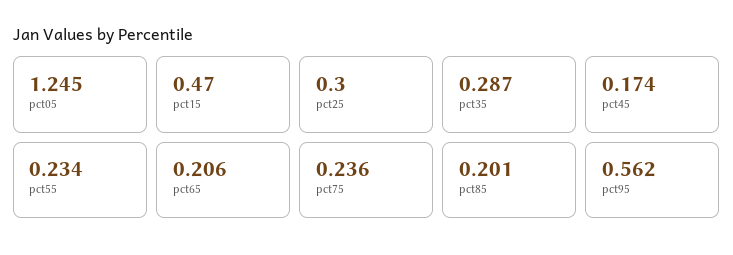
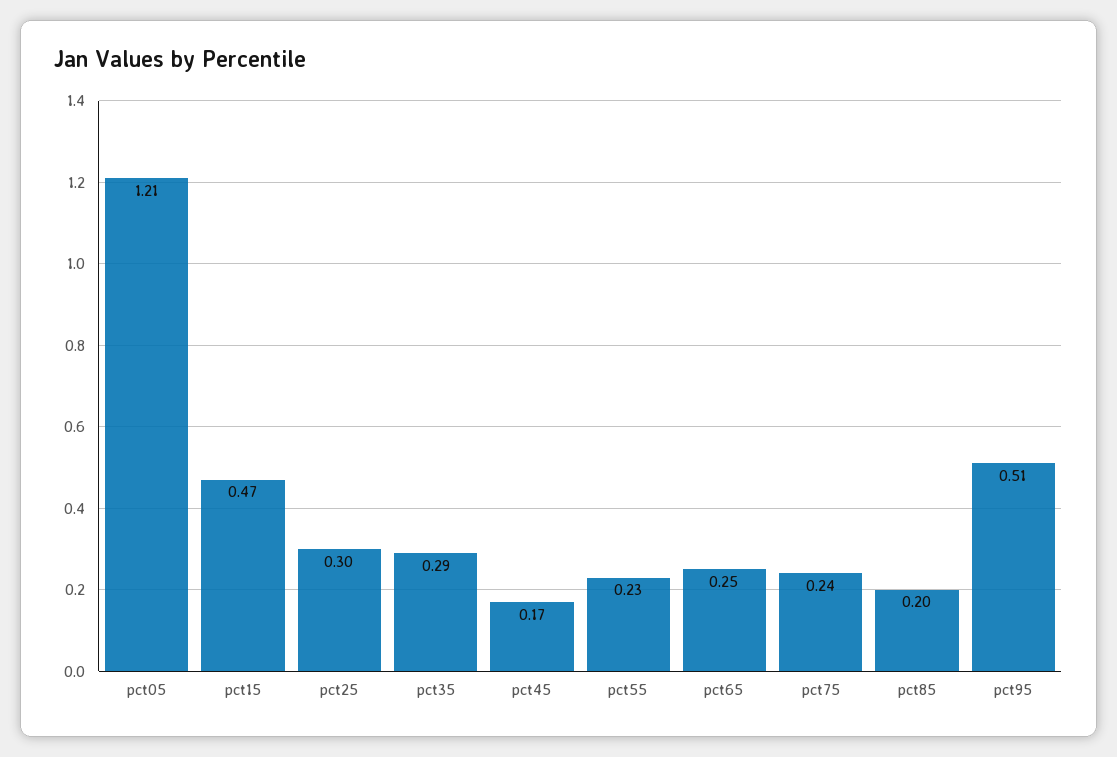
pct05: 1.245 -> 1.21
pct65: 0.206 -> 0.25
pct95: 0.562 -> 0.51

